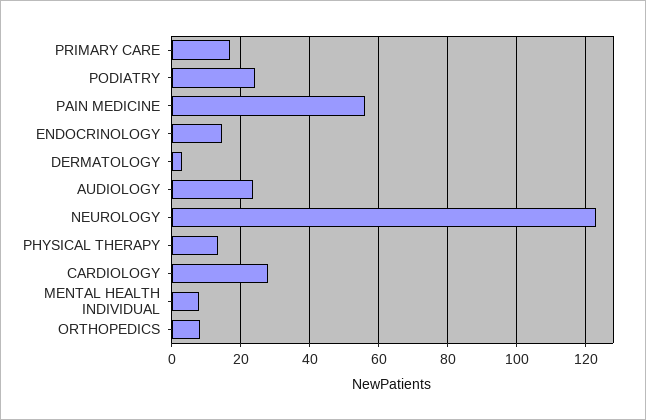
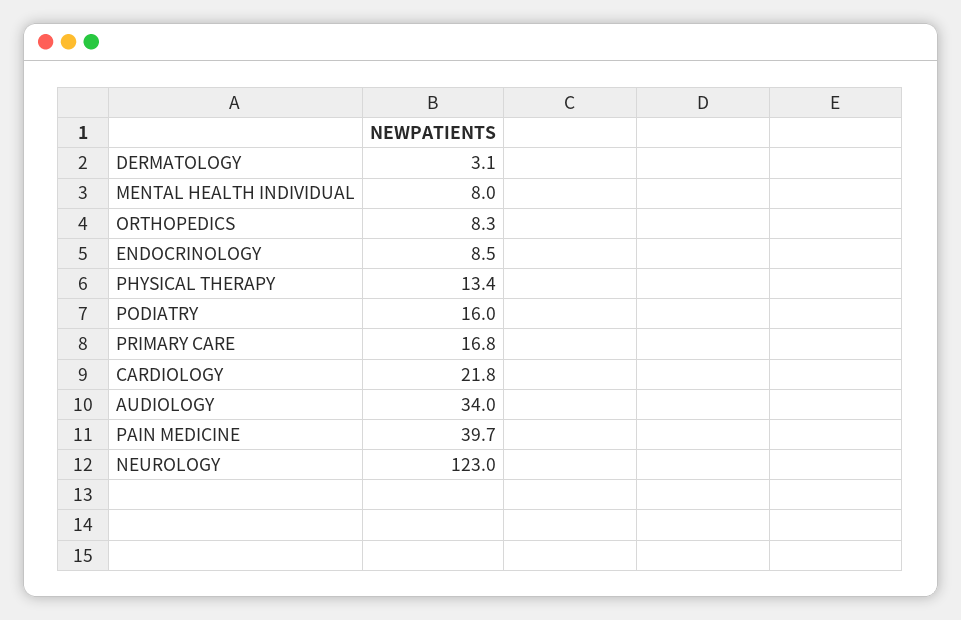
PODIATRY: 24 -> 16
PAIN MEDICINE: 56 -> 39.7
ENDOCRINOLOGY: 14 -> 8.5
AUDIOLOGY: 24 -> 34
CARDIOLOGY: 28 -> 21.8

